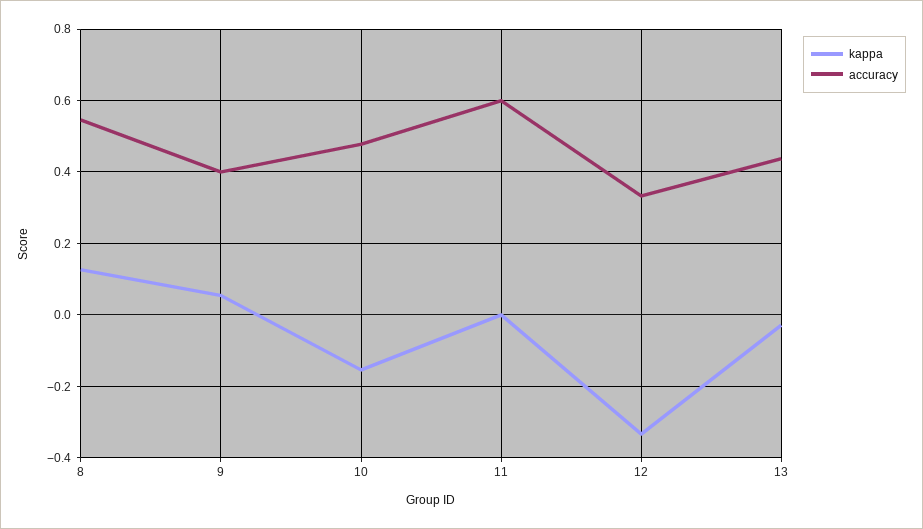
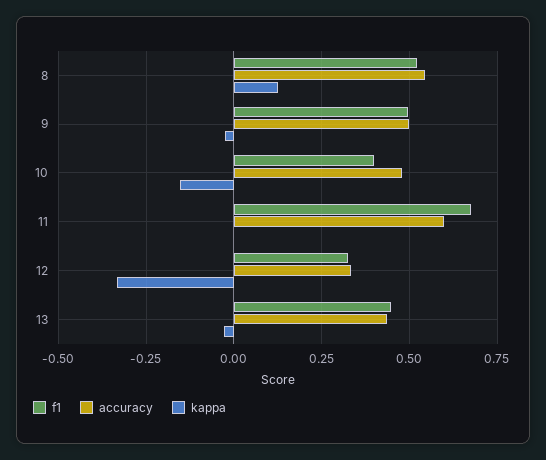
kappa, 9: 0.06 -> -0.025
accuracy, 9: 0.4 -> 0.5
f1, 8: none -> 0.525
f1, 9: none -> 0.5
f1, 10: none -> 0.4
f1, 11: none -> 0.675
f1, 12: none -> 0.325
f1, 13: none -> 0.45

